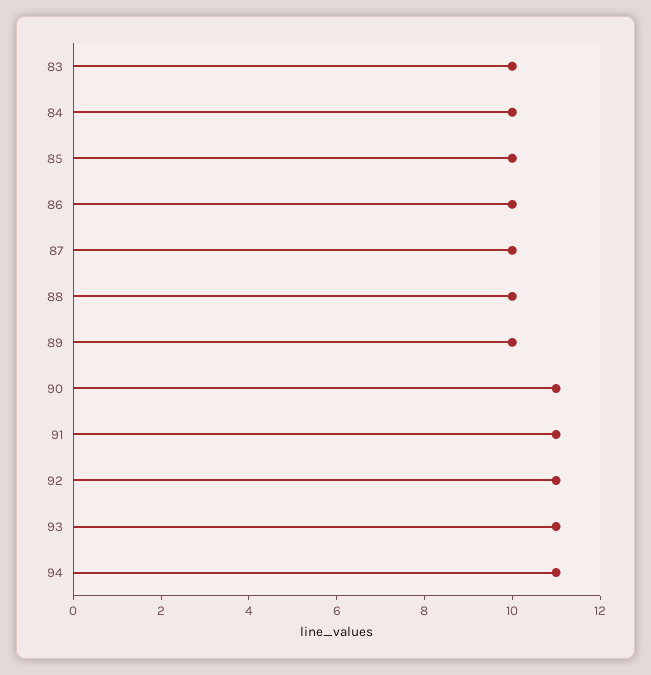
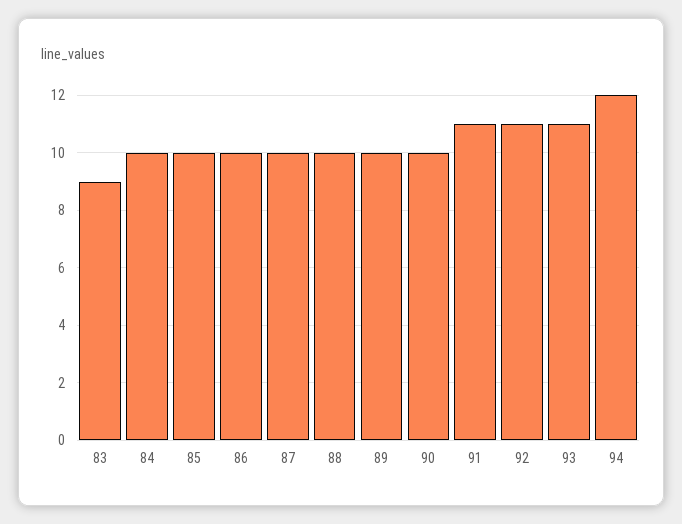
83: 10 -> 9
90: 11 -> 10
94: 11 -> 12

